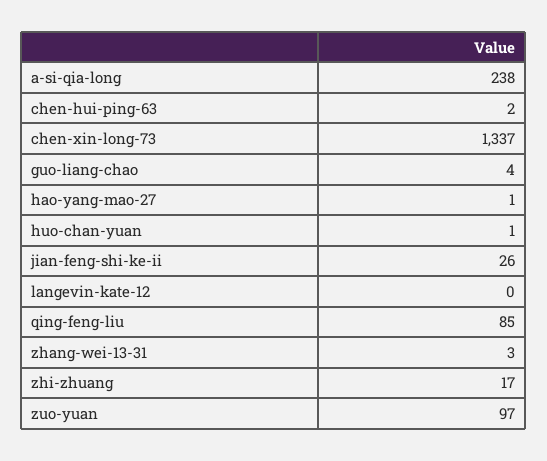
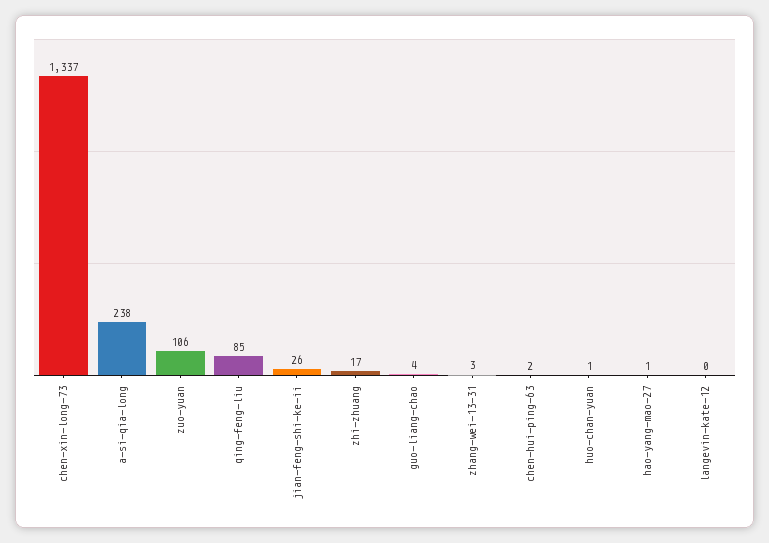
zuo-yuan: 97 -> 106

